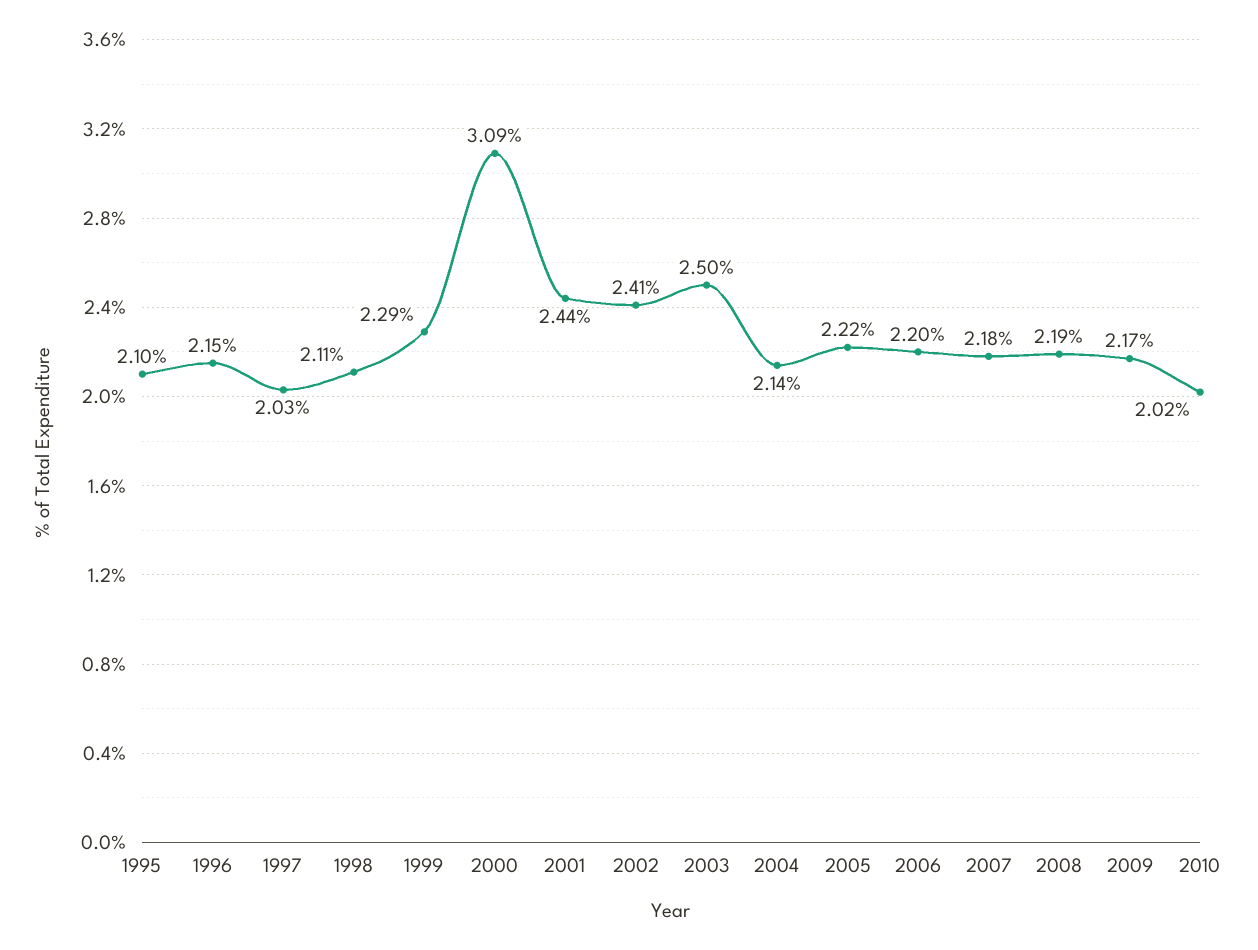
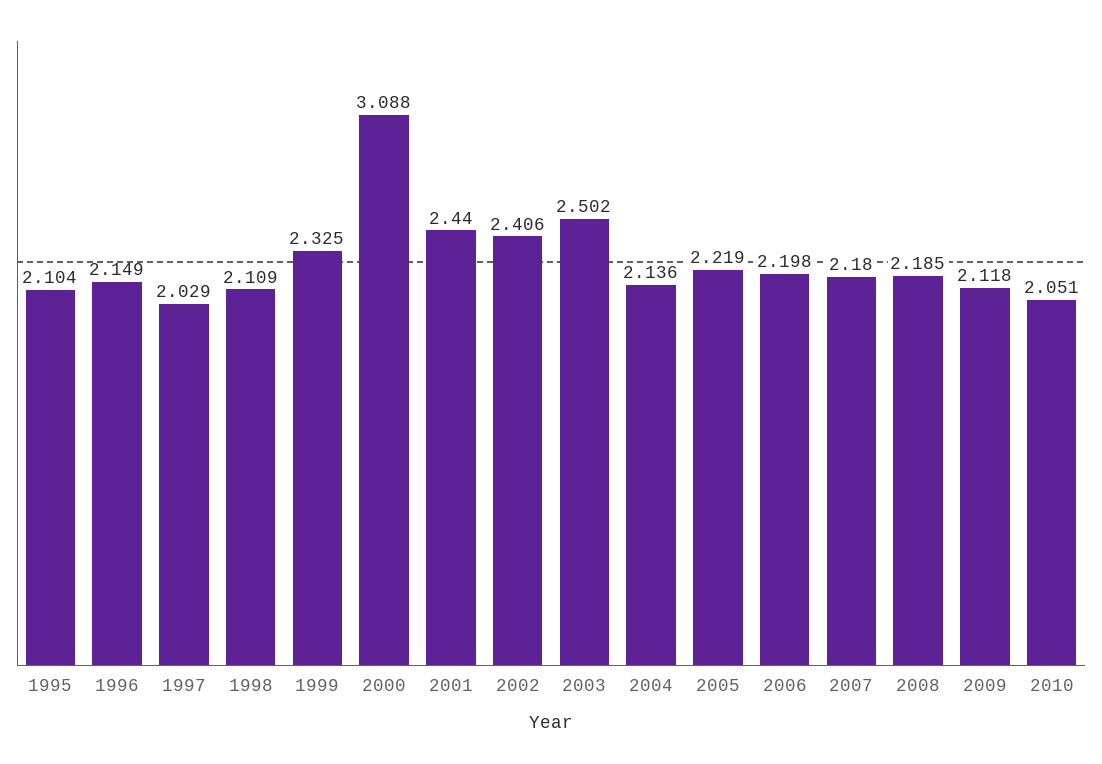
1999: 2.29 -> 2.325
2009: 2.17 -> 2.118
2010: 2.02 -> 2.051

